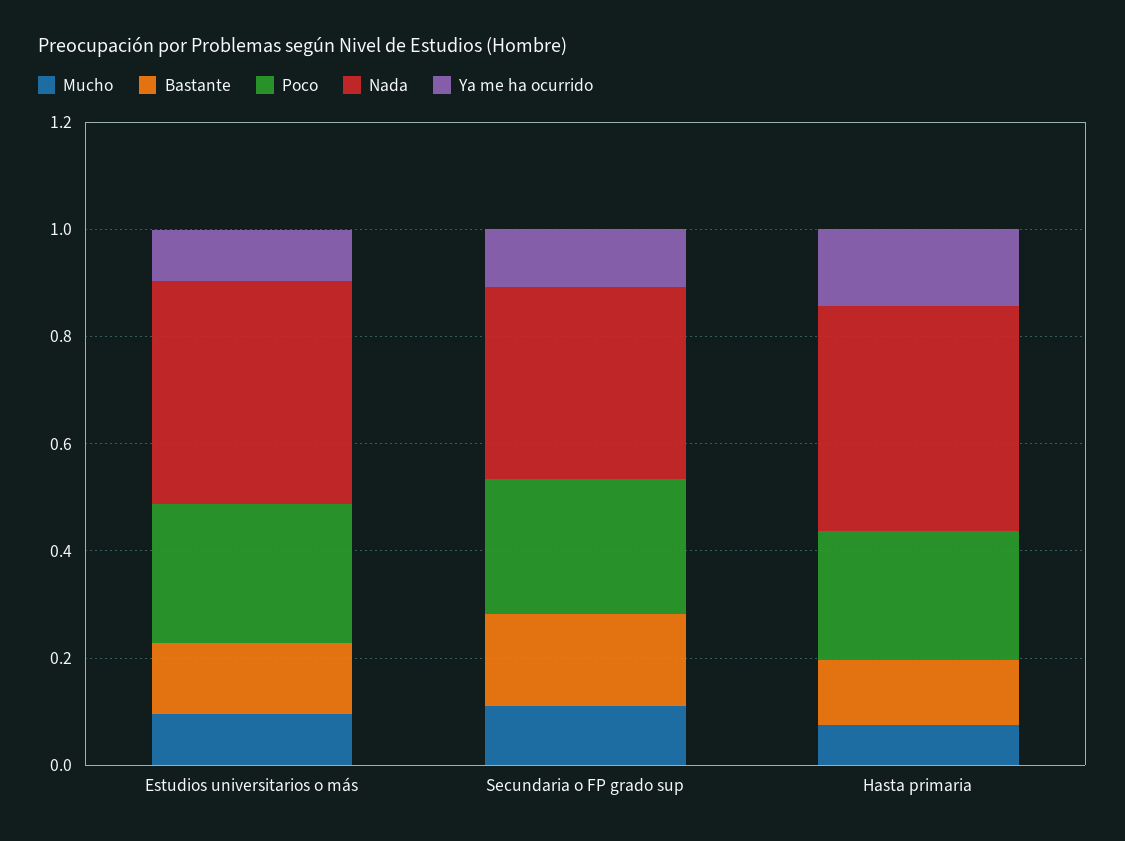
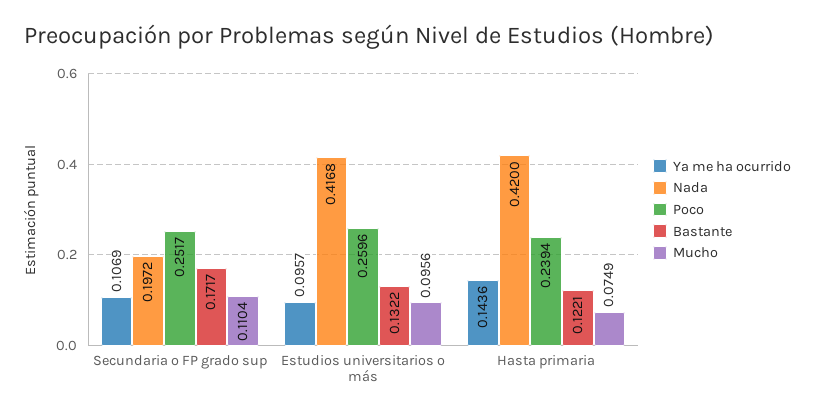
Nada, Secundaria o FP grado sup: 0.35 -> 0.1972

